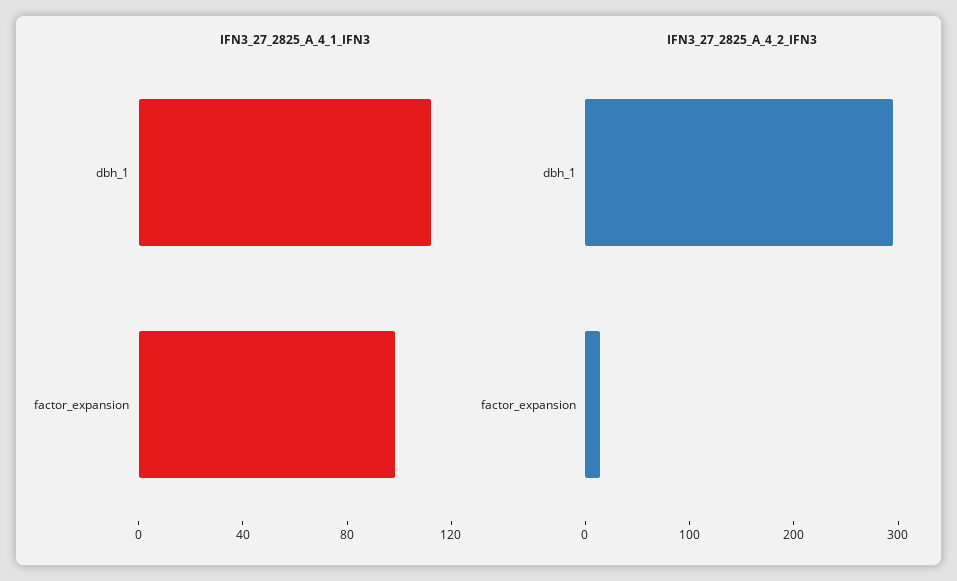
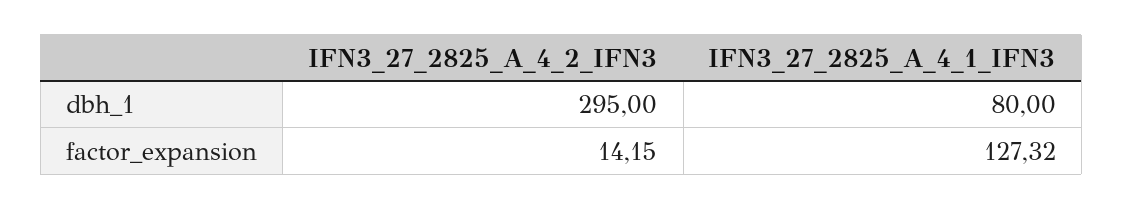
IFN3_27_2825_A_4_1_IFN3, dbh_1: 110 -> 80
IFN3_27_2825_A_4_1_IFN3, factor_expansion: 100 -> 127.32

